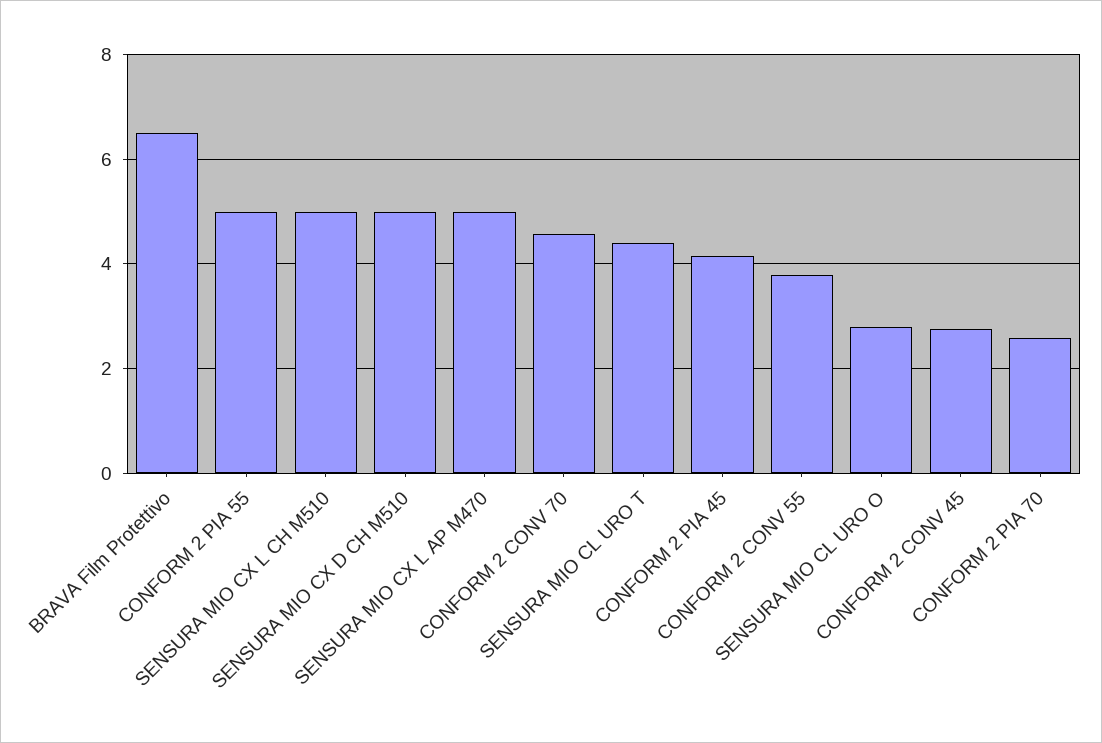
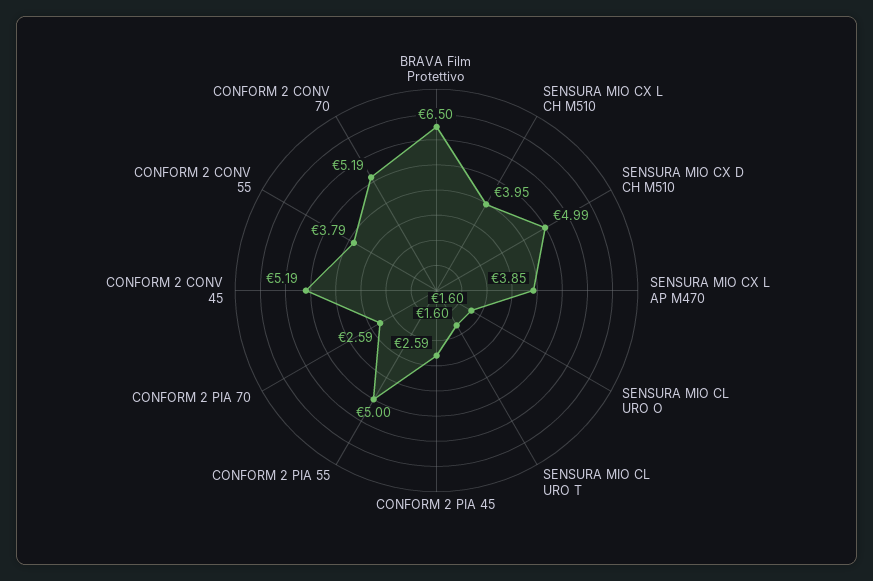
SENSURA MIO CX L CH M510: 5 -> 3.95
SENSURA MIO CX L AP M470: 5 -> 3.85
CONFORM 2 CONV 70: 4.6 -> 5.19
SENSURA MIO CL URO T: 4.4 -> 1.6
CONFORM 2 PIA 45: 4.2 -> 2.59
SENSURA MIO CL URO O: 2.8 -> 1.6
CONFORM 2 CONV 45: 2.8 -> 5.19

